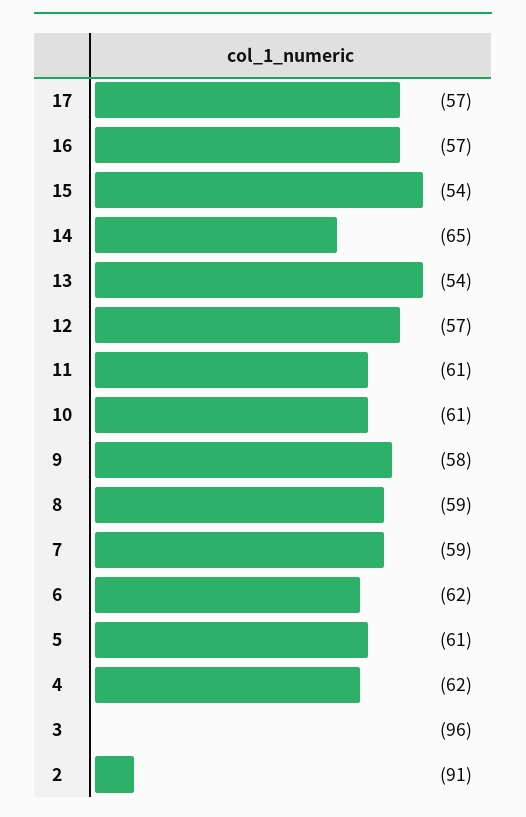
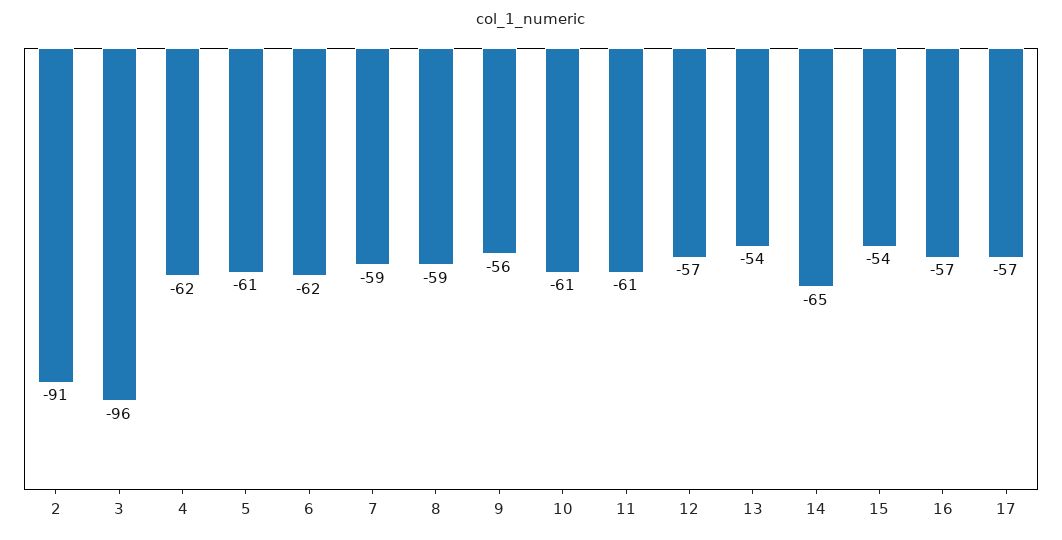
9: -58 -> -56

